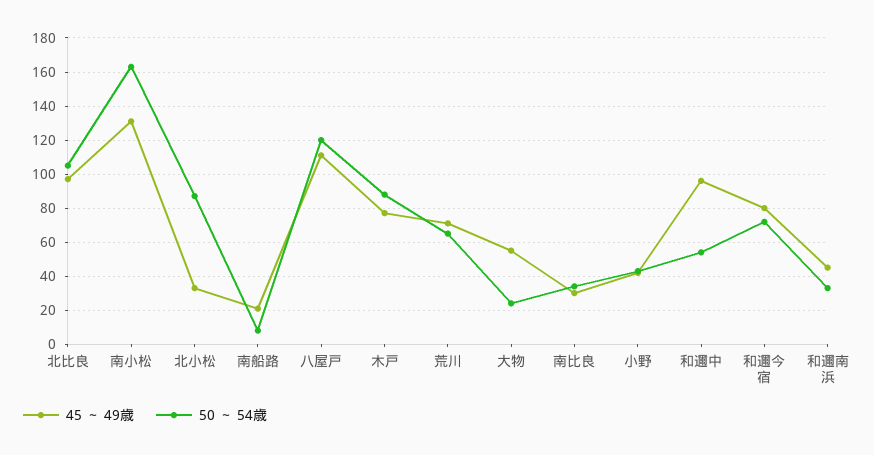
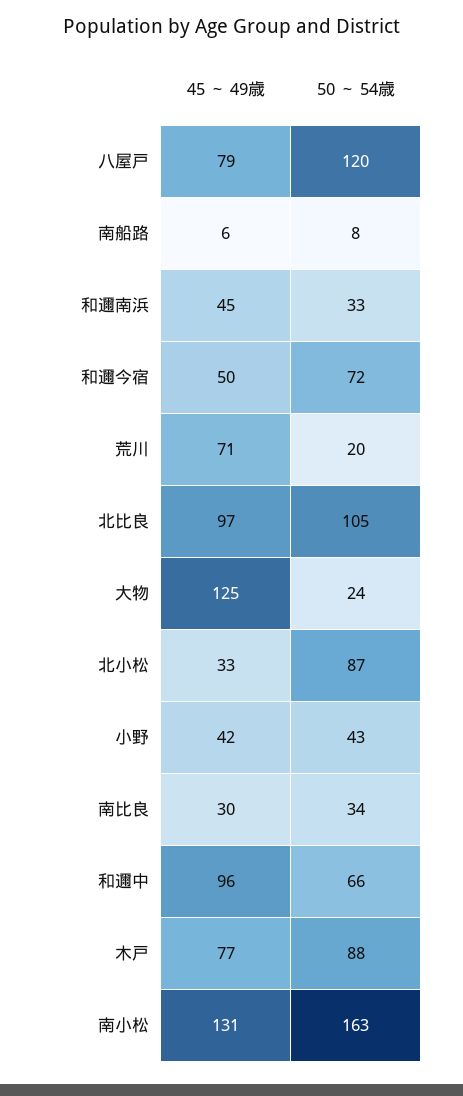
45 ～ 49歳, 南船路: 20 -> 6
45 ～ 49歳, 八屋戸: 110 -> 79
50 ～ 54歳, 荒川: 65 -> 20
45 ～ 49歳, 大物: 55 -> 125
50 ～ 54歳, 和邇中: 55 -> 66
45 ～ 49歳, 和邇今宿: 80 -> 50

